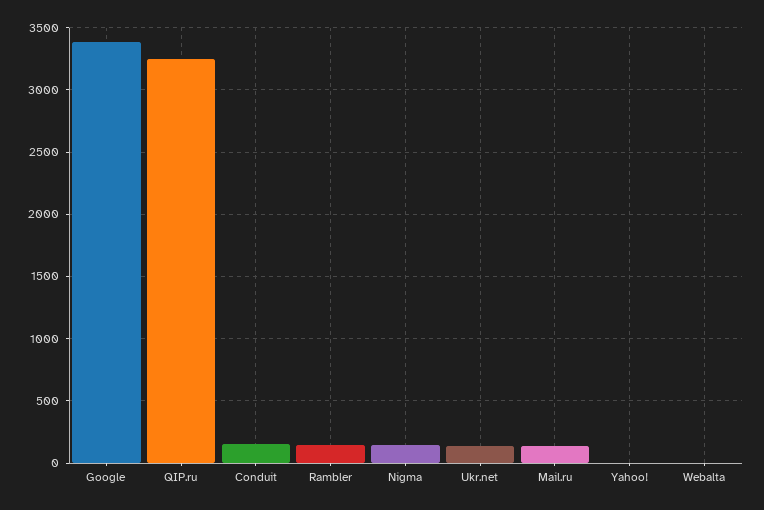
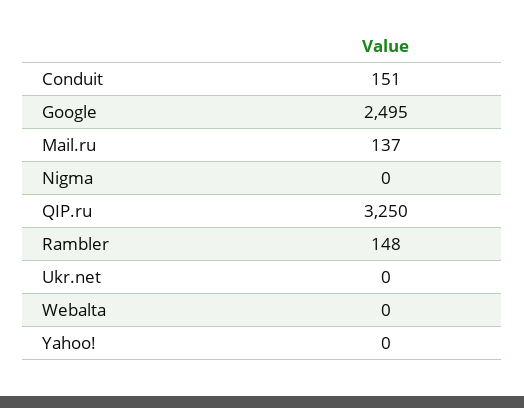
Google: 3400 -> 2495
Nigma: 150 -> 0
Ukr.net: 150 -> 0

